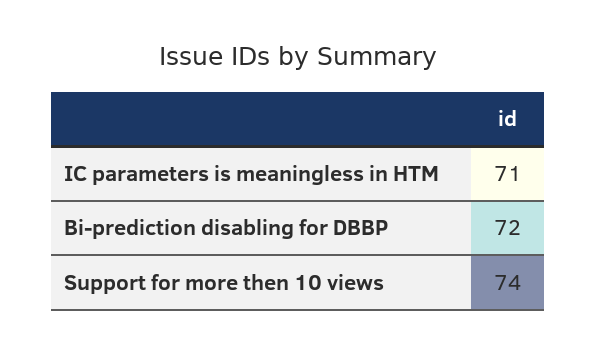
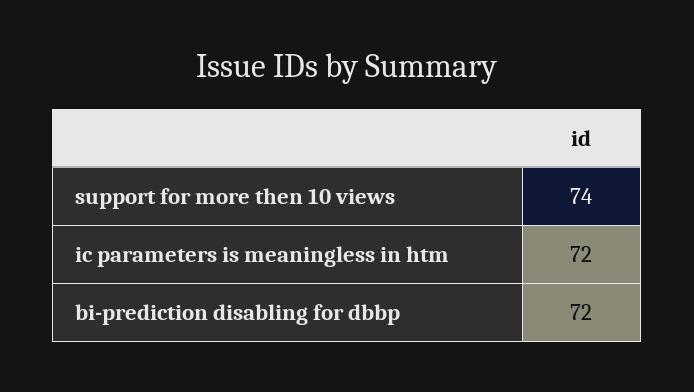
IC parameters is meaningless in HTM: 71 -> 72

